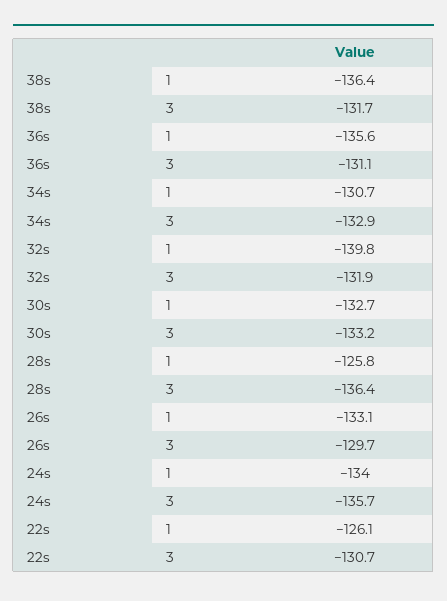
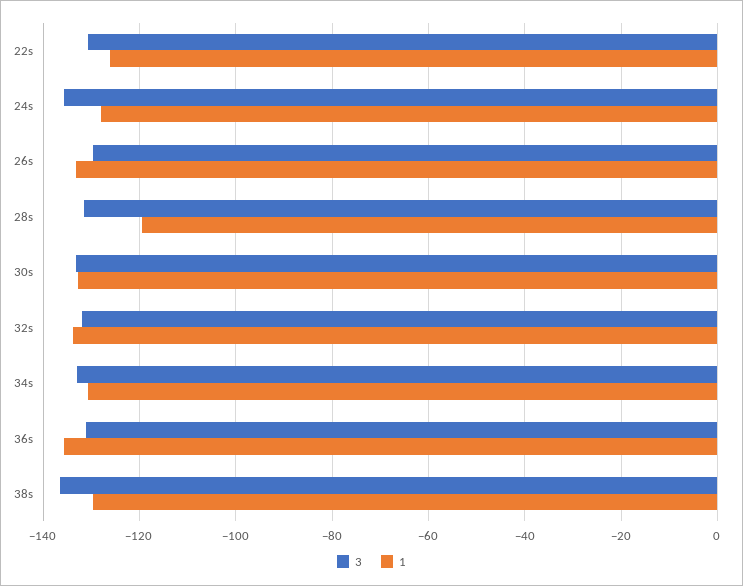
1, 38s: -136.4 -> -130
3, 38s: -131.7 -> -136
1, 32s: -139.8 -> -134
1, 28s: -125.8 -> -120
3, 28s: -136.4 -> -132
1, 24s: -134 -> -128

